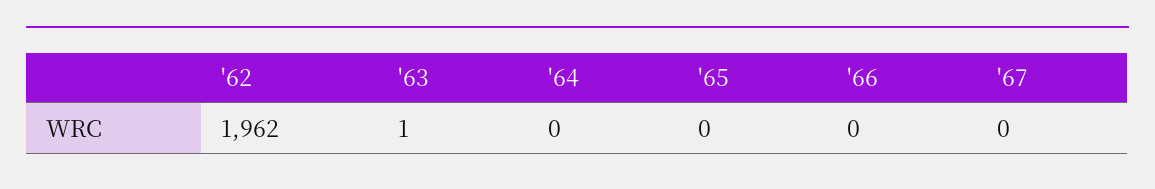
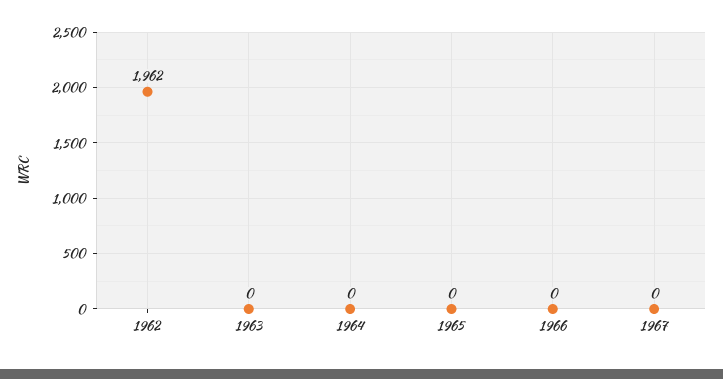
'63: 1 -> 0

